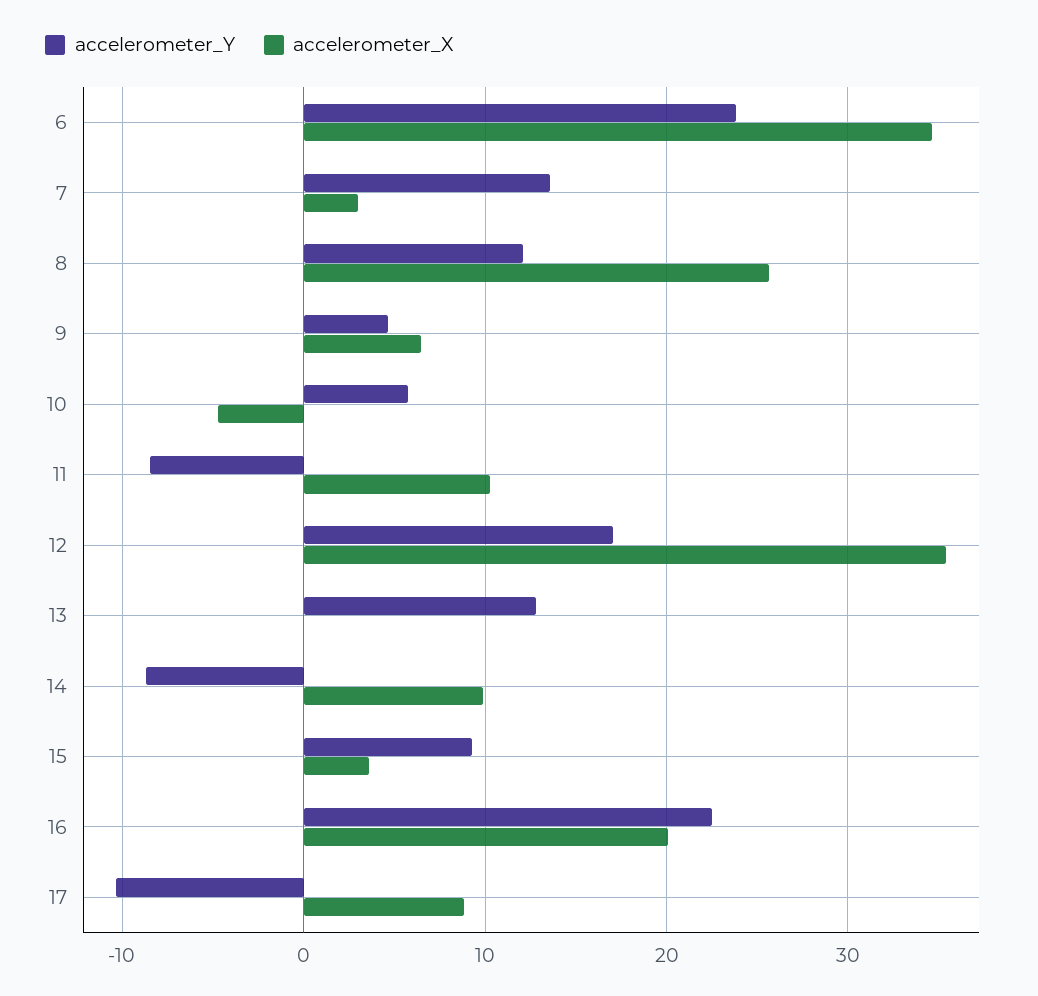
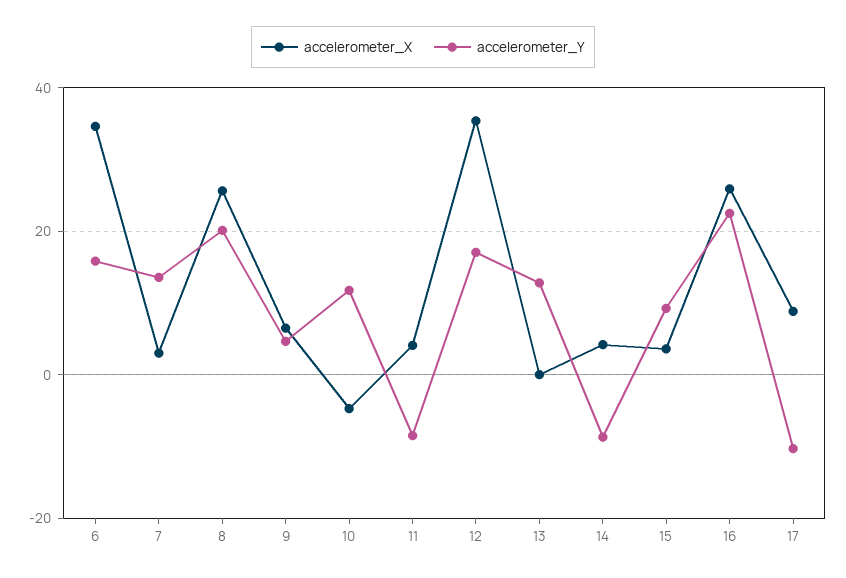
accelerometer_Y, 6: 24 -> 16
accelerometer_Y, 8: 12 -> 20
accelerometer_Y, 10: 6 -> 12
accelerometer_X, 11: 10 -> 4
accelerometer_X, 14: 10 -> 4
accelerometer_X, 16: 20 -> 26

